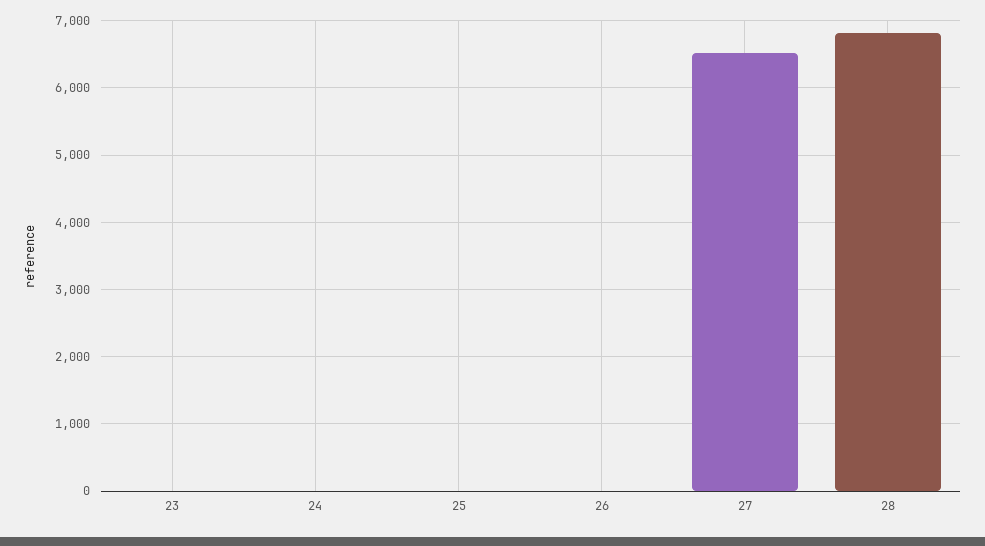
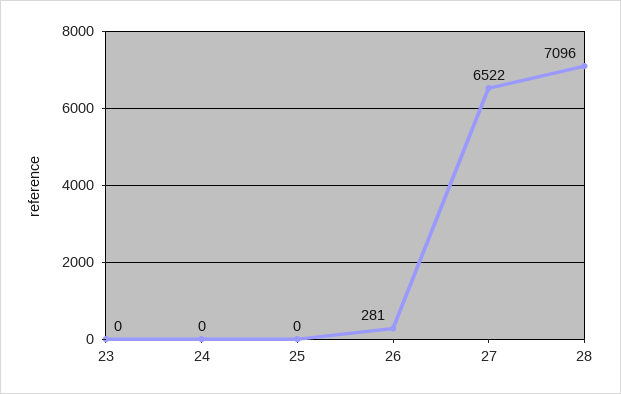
26: 0 -> 281
28: 6800 -> 7096

